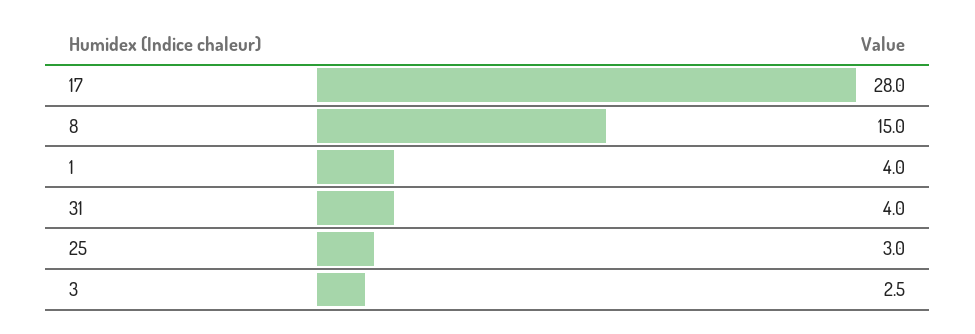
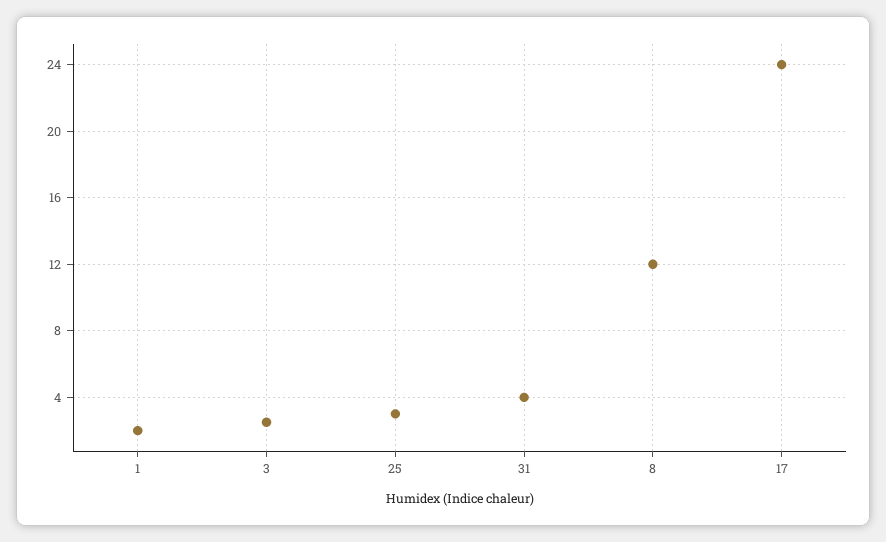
17: 28 -> 24
8: 15 -> 12
1: 4 -> 2

